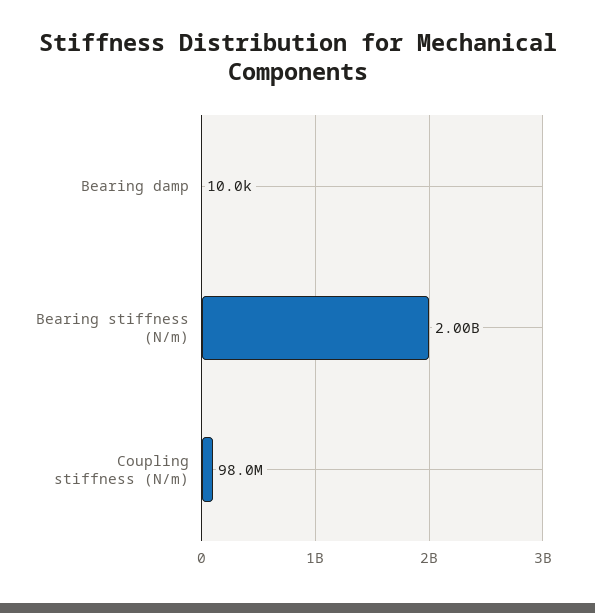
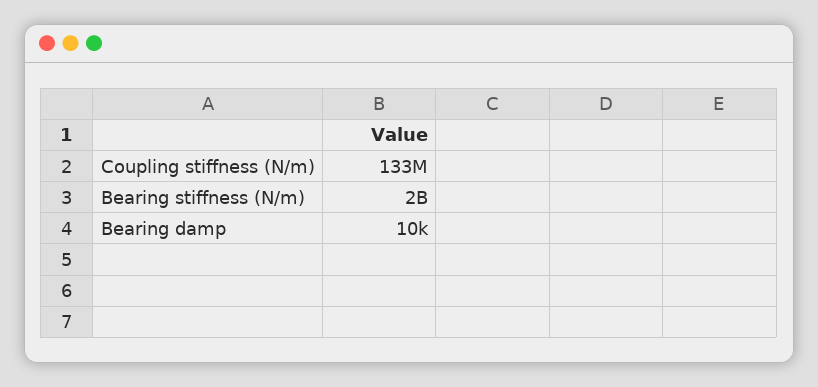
Coupling stiffness (N/m): 98000000 -> 133000000

